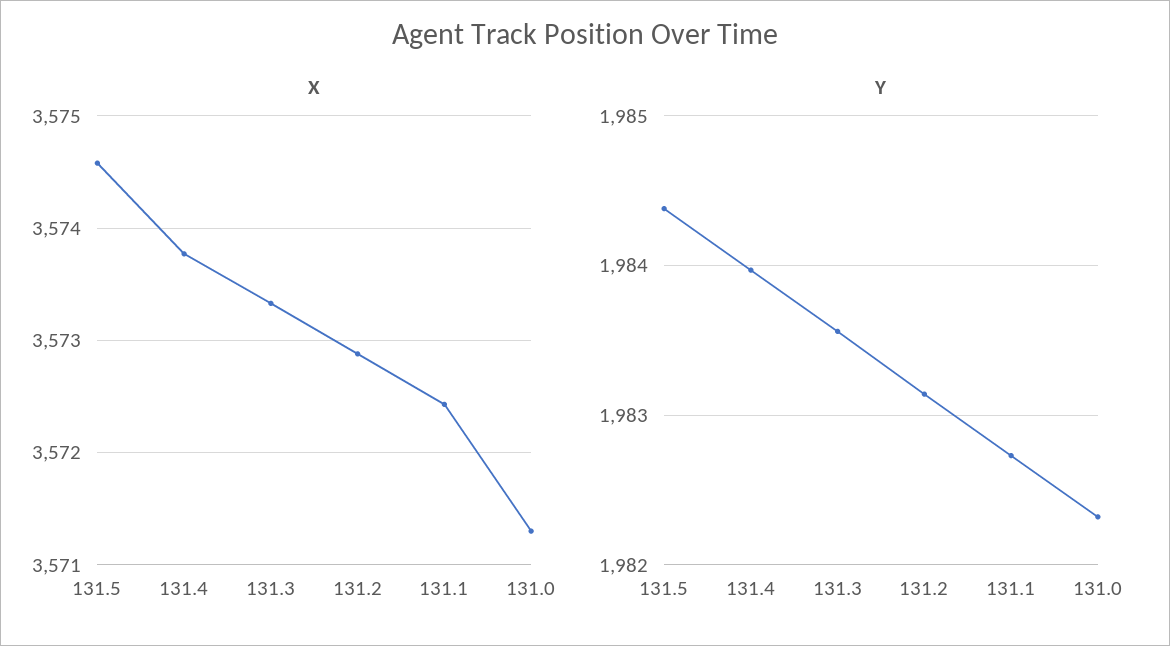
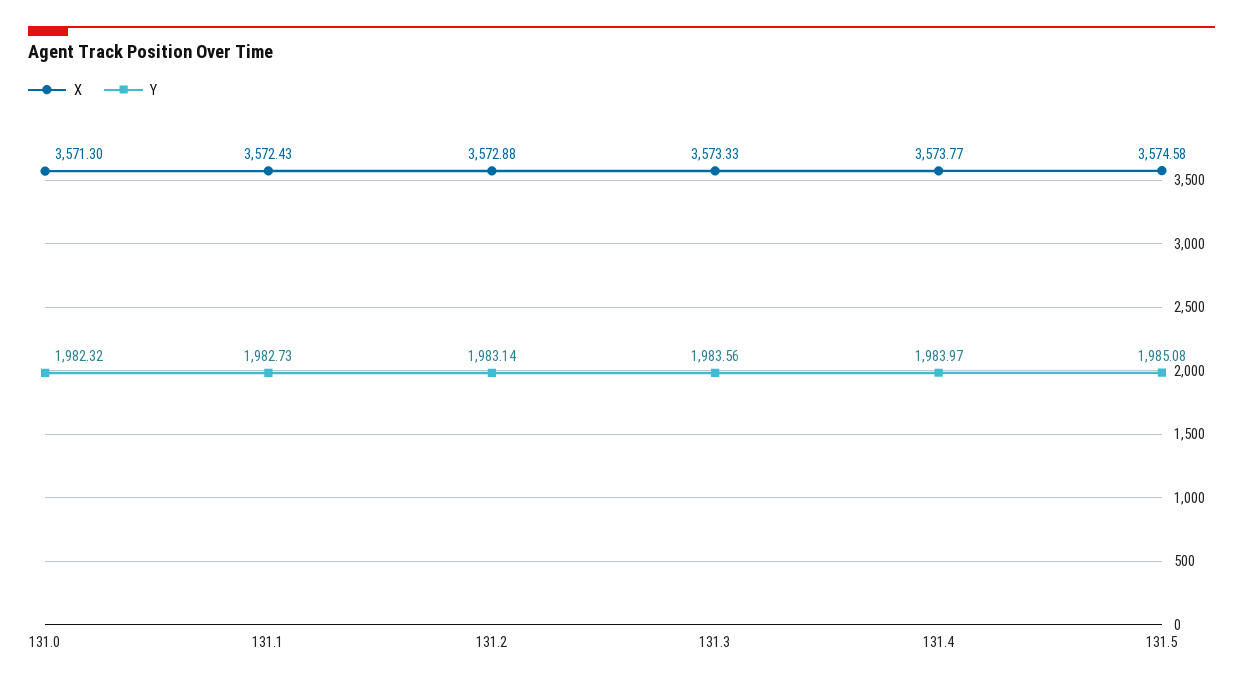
Y, 131.5: 1984.4 -> 1985.08

